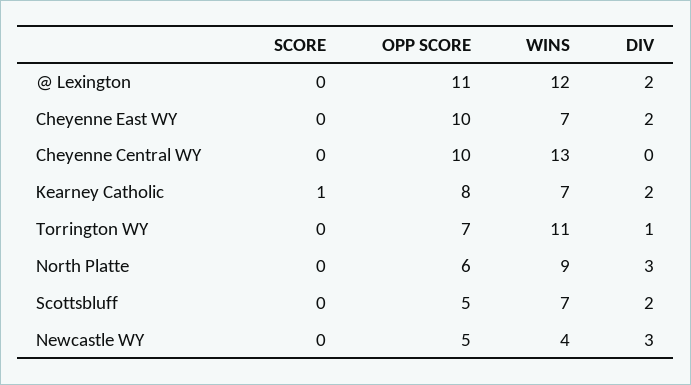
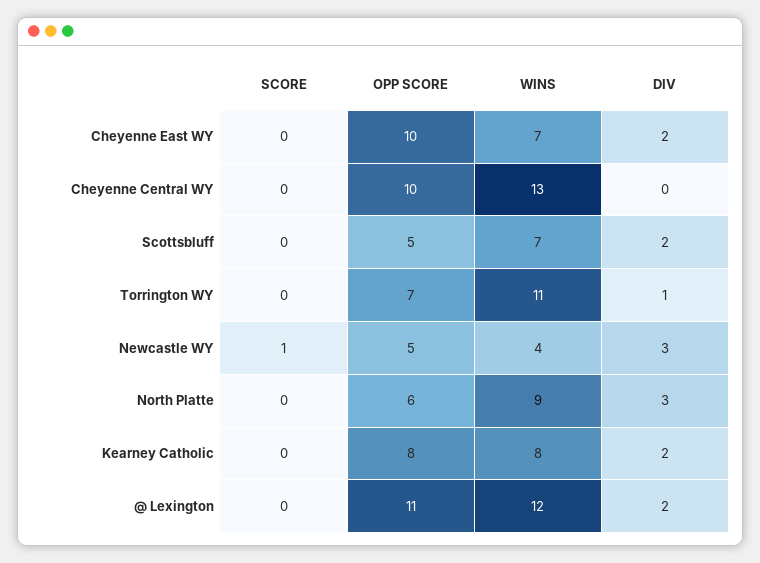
SCORE, Kearney Catholic: 1 -> 0
WINS, Kearney Catholic: 7 -> 8
SCORE, Newcastle WY: 0 -> 1

